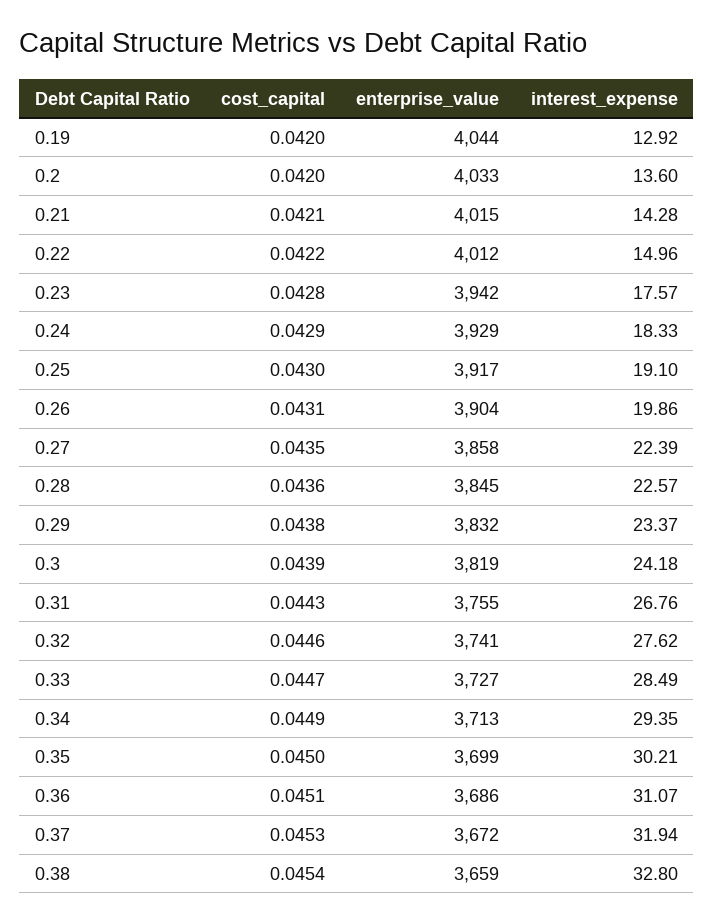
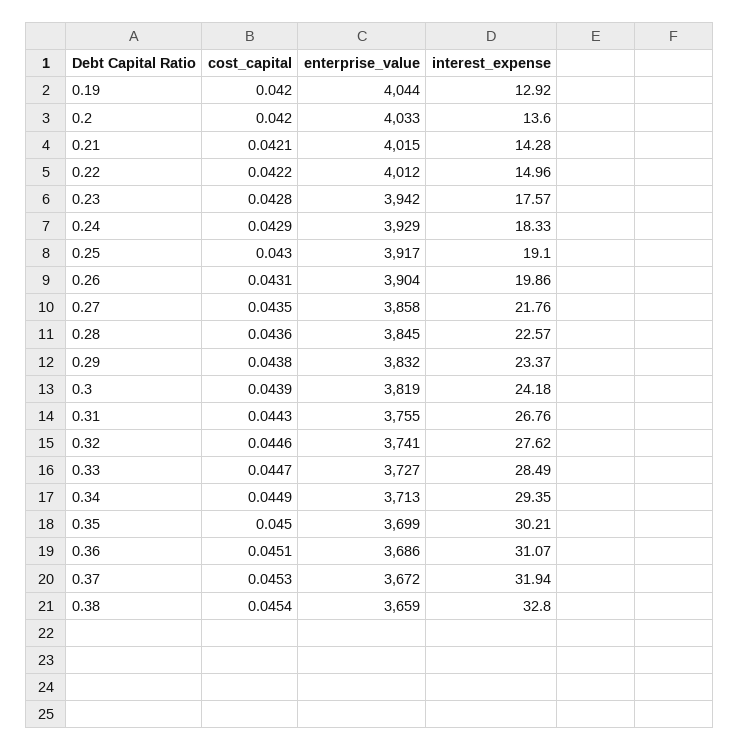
interest_expense, 0.27: 22.39 -> 21.76

